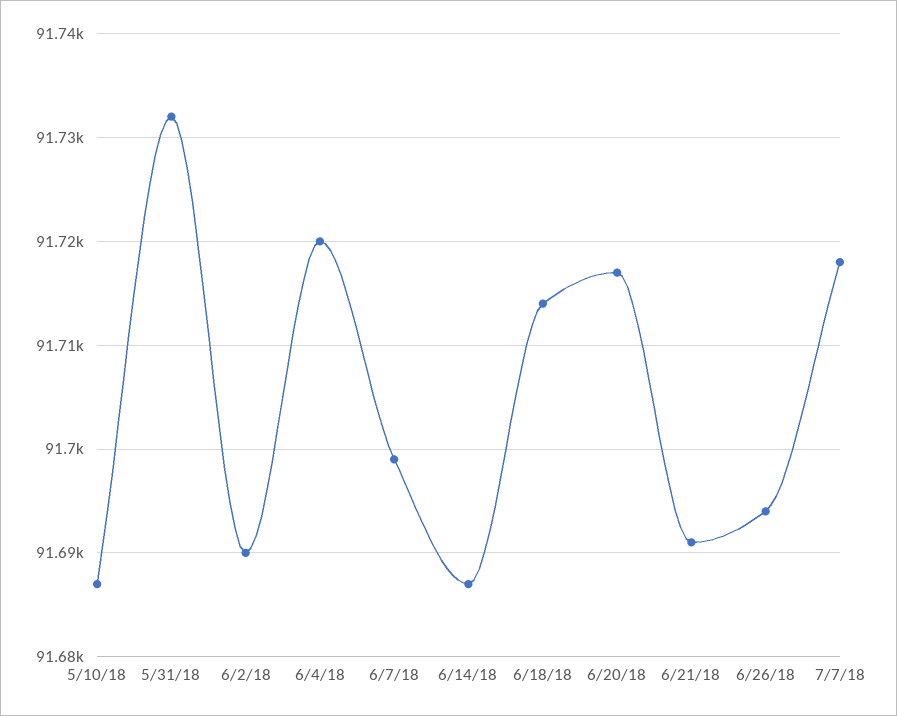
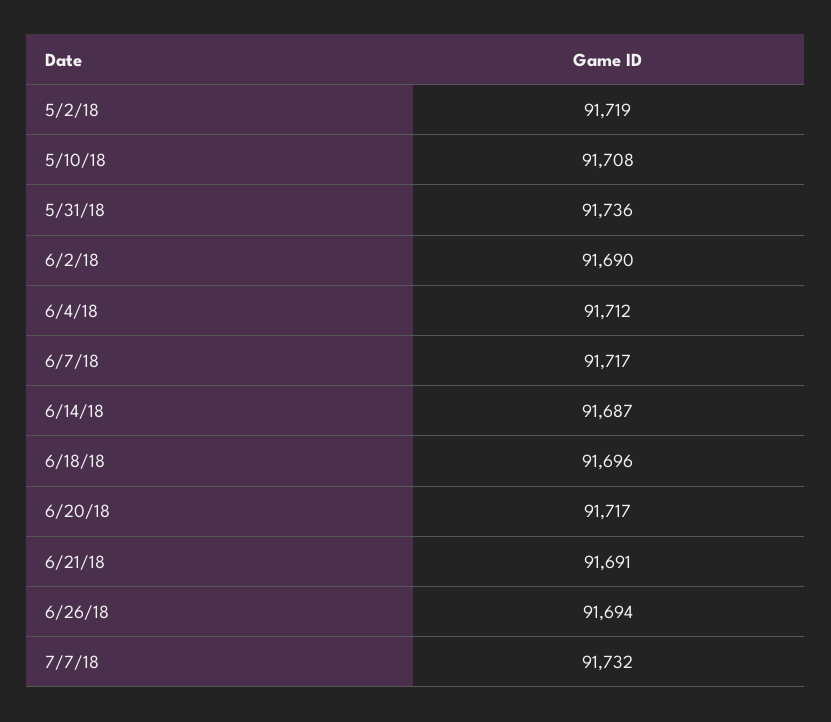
5/10/18: 91687 -> 91708
5/31/18: 91732 -> 91736
6/4/18: 91720 -> 91712
6/7/18: 91699 -> 91717
6/18/18: 91714 -> 91696
7/7/18: 91718 -> 91732
5/2/18: none -> 91719

